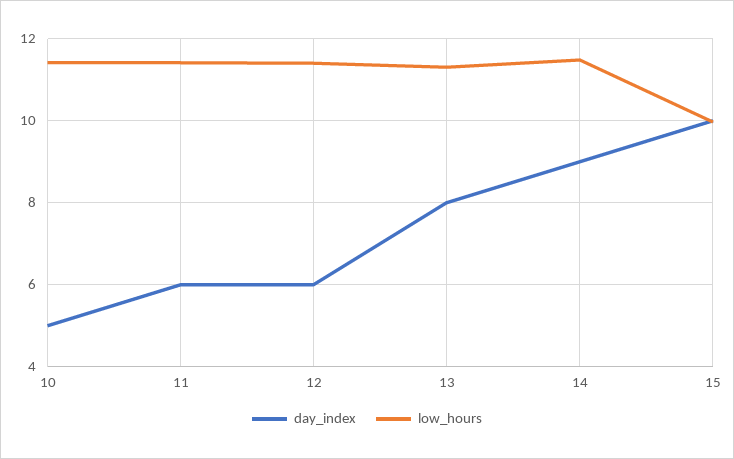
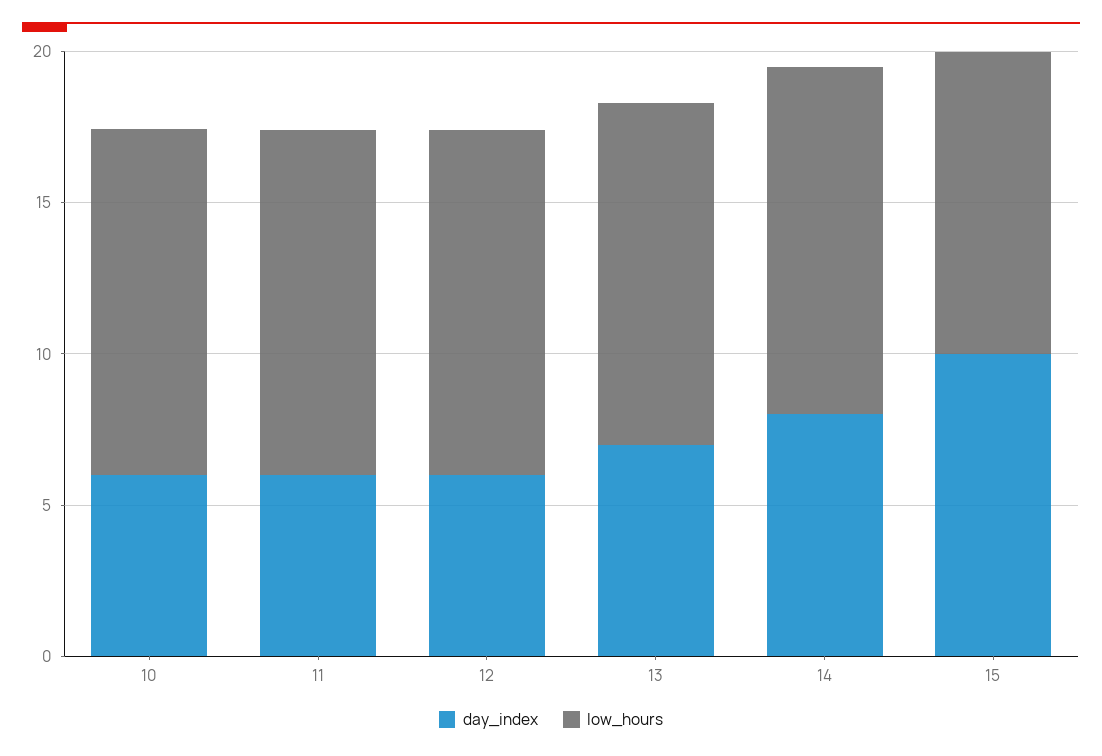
day_index, 10: 5 -> 6
day_index, 13: 8 -> 7
day_index, 14: 9 -> 8

